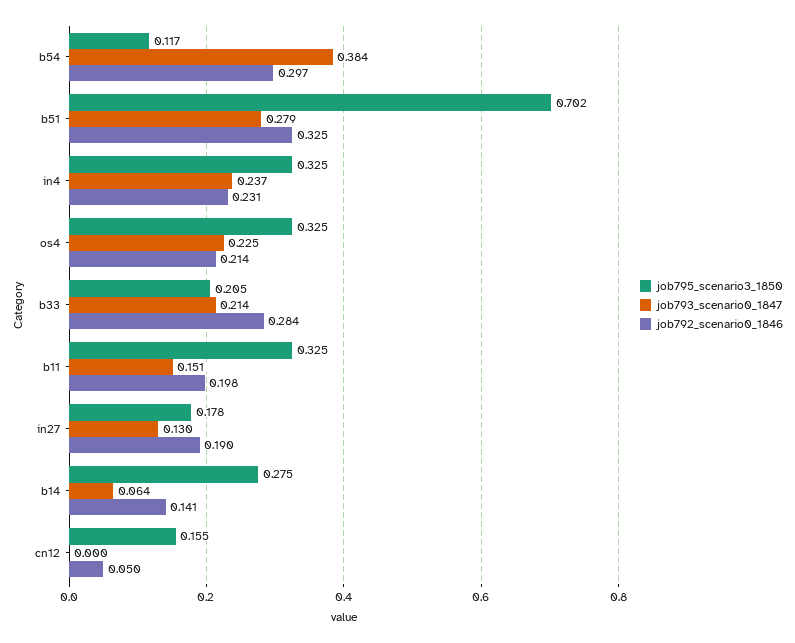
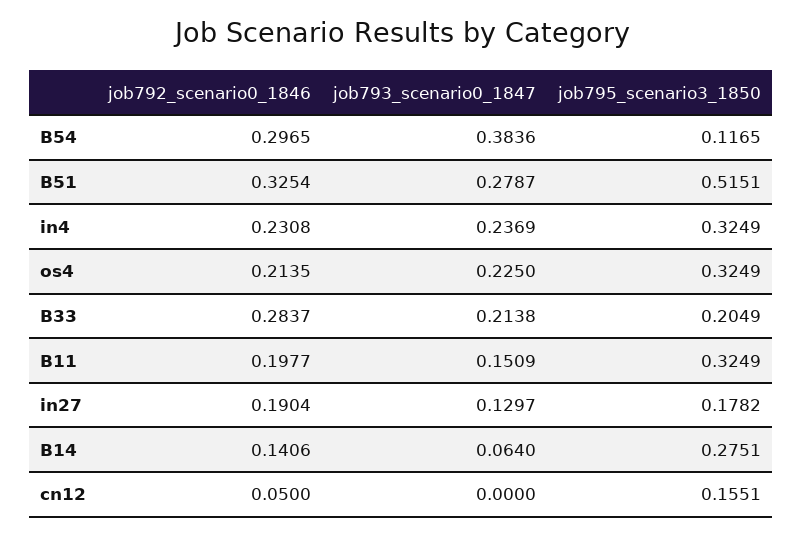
job795_scenario3_1850, b51: 0.702 -> 0.5151

